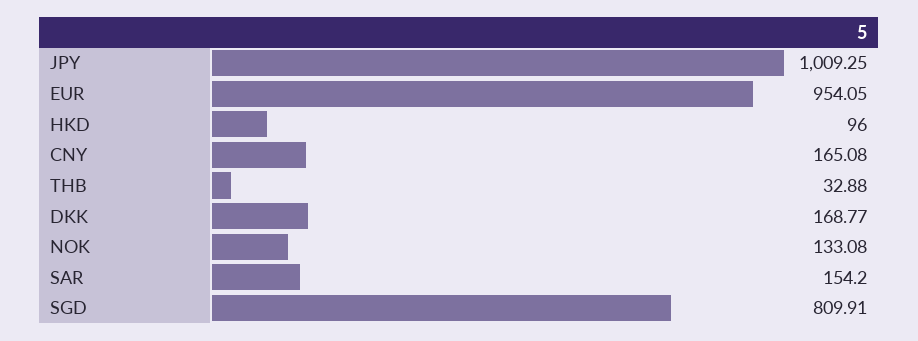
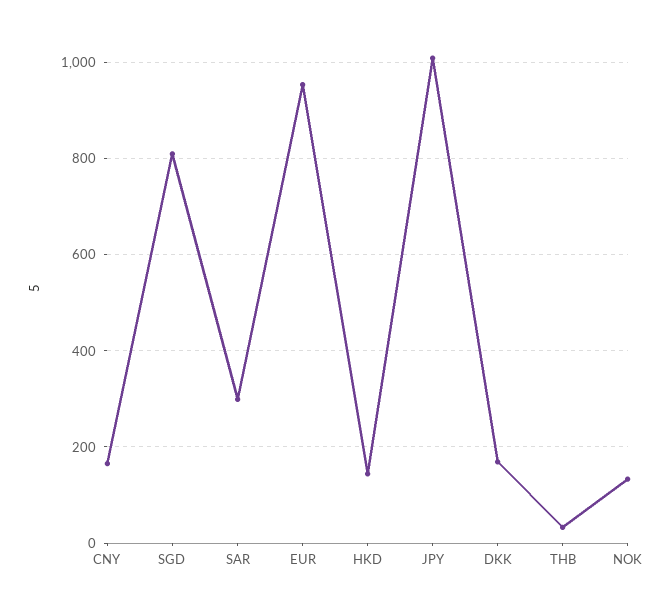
HKD: 96 -> 140
SAR: 154.2 -> 300

